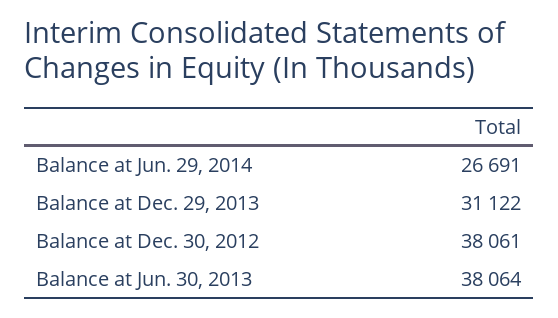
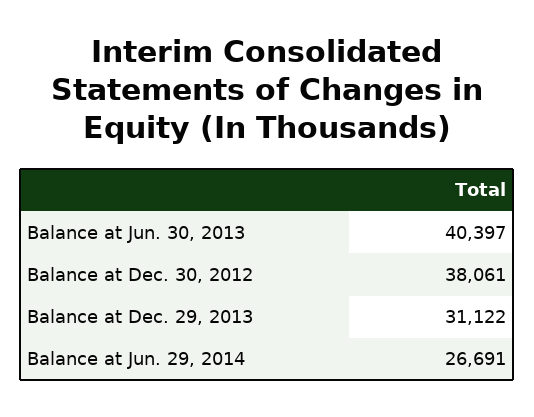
Balance at Jun. 30, 2013: 38064 -> 40397

